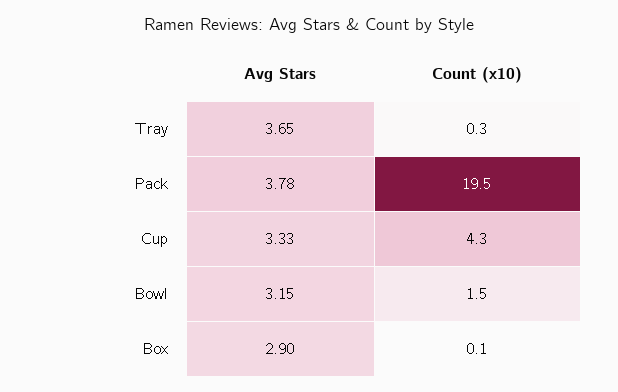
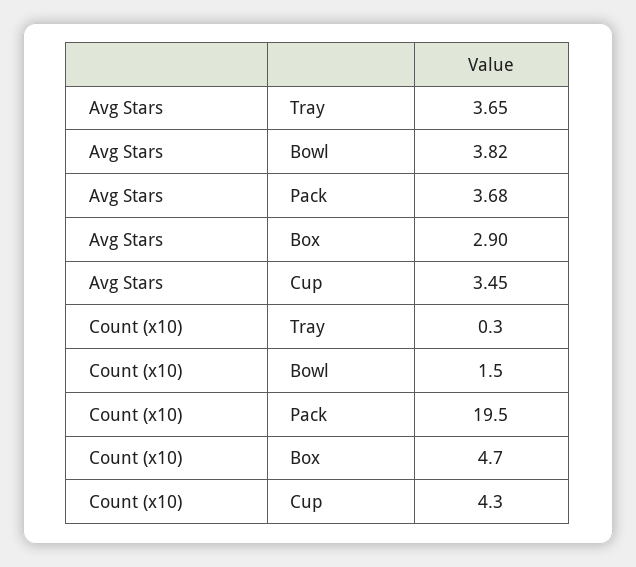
Avg Stars, Pack: 3.78 -> 3.68
Avg Stars, Cup: 3.33 -> 3.45
Avg Stars, Bowl: 3.15 -> 3.82
Count (x10), Box: 0.1 -> 4.7

